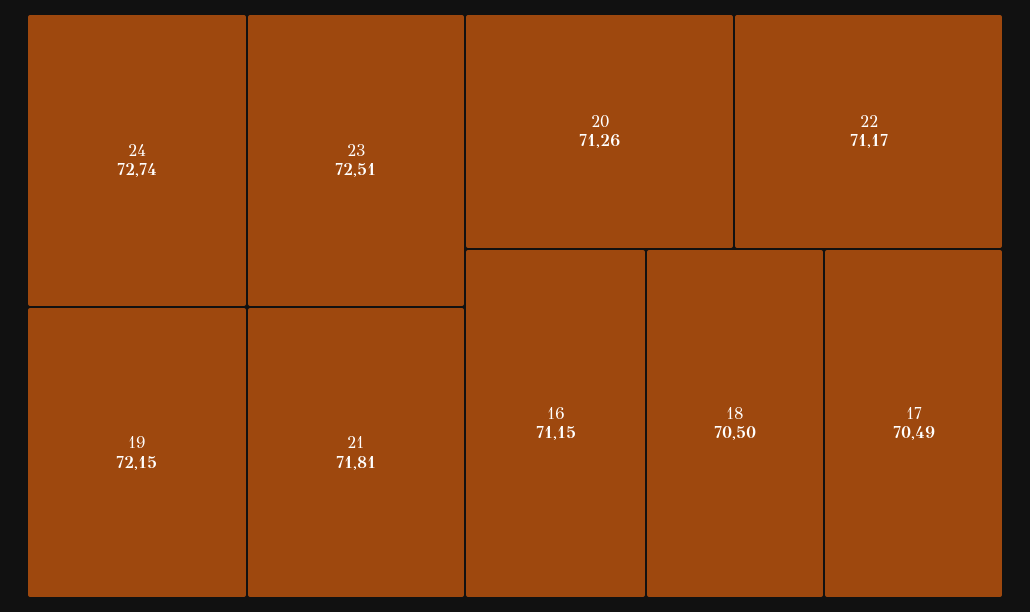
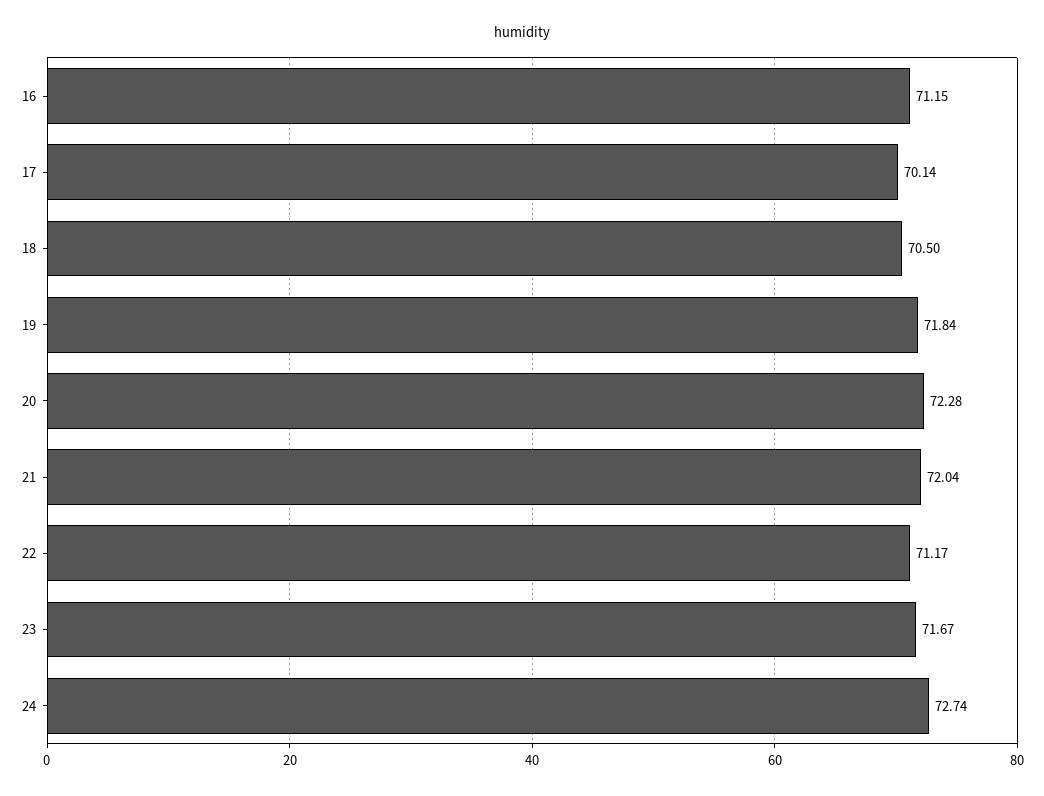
23: 72.51 -> 71.67
19: 72.15 -> 71.84
21: 71.81 -> 72.04
20: 71.26 -> 72.28
17: 70.49 -> 70.14

